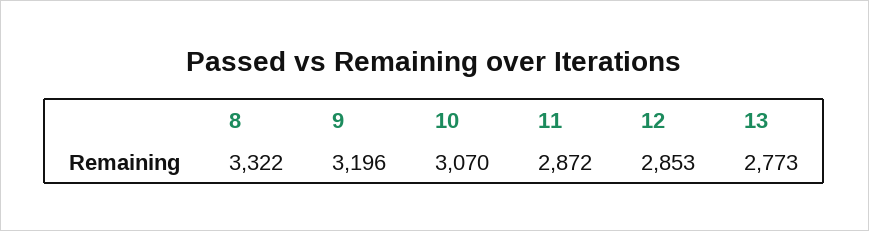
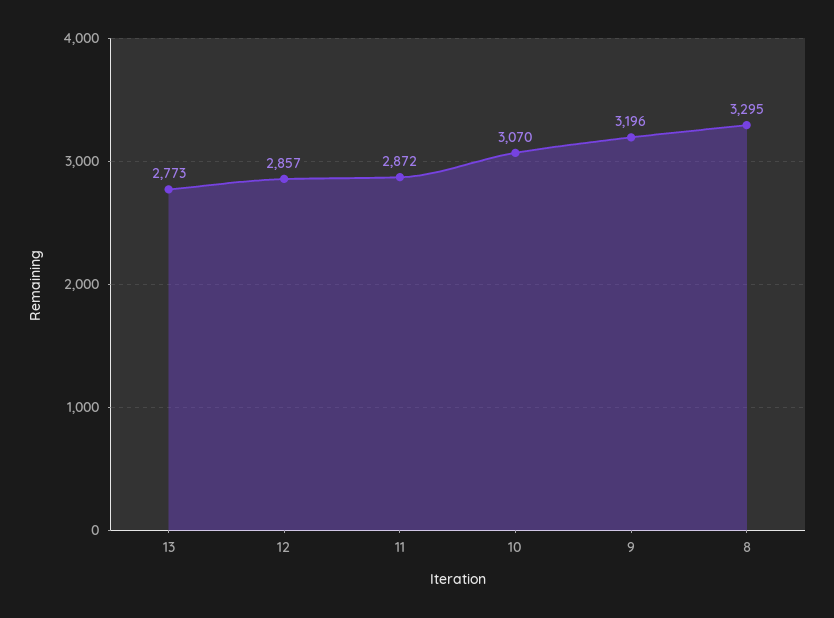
8: 3322 -> 3295
12: 2853 -> 2857

